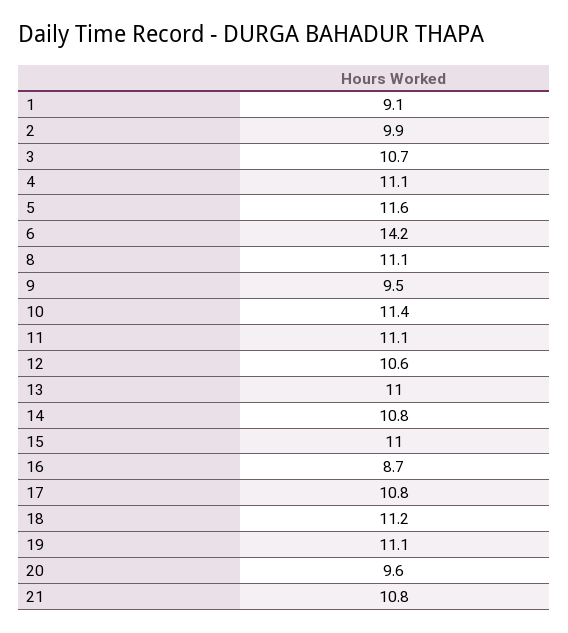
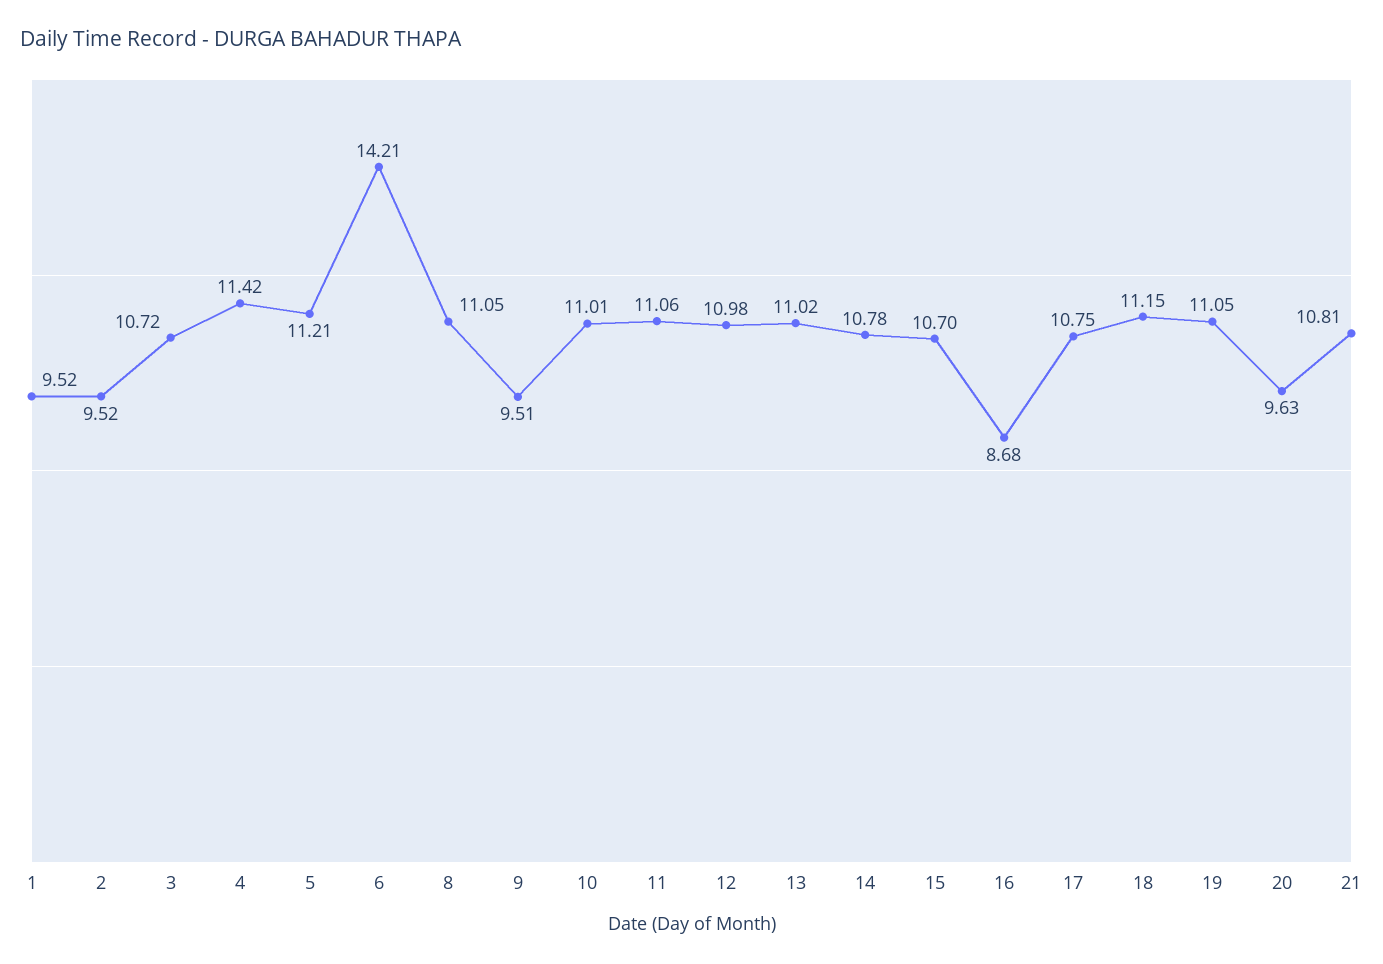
1: 9.1 -> 9.52
2: 9.9 -> 9.52
4: 11.1 -> 11.42
5: 11.6 -> 11.21
10: 11.4 -> 11.01
12: 10.6 -> 10.98
15: 11 -> 10.7

